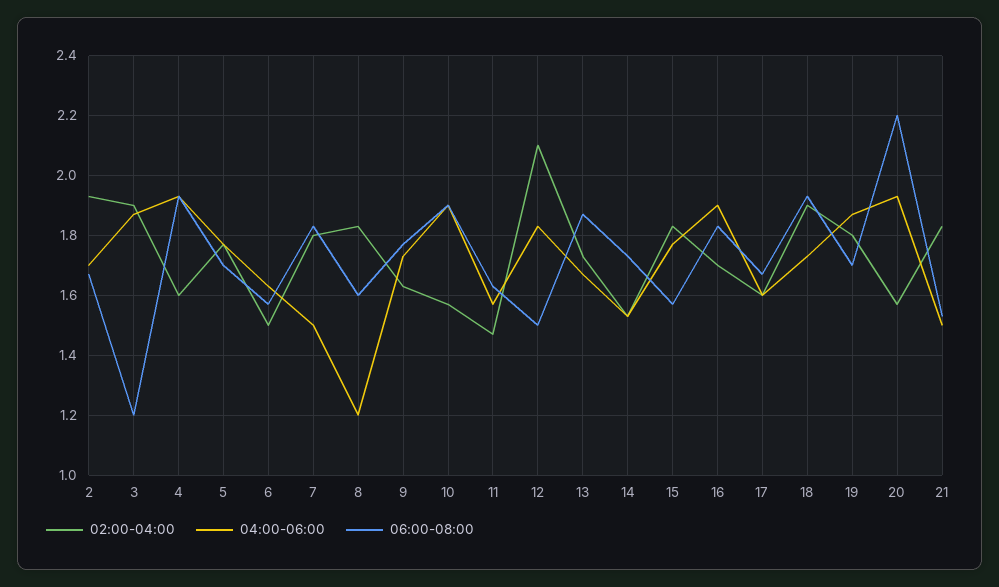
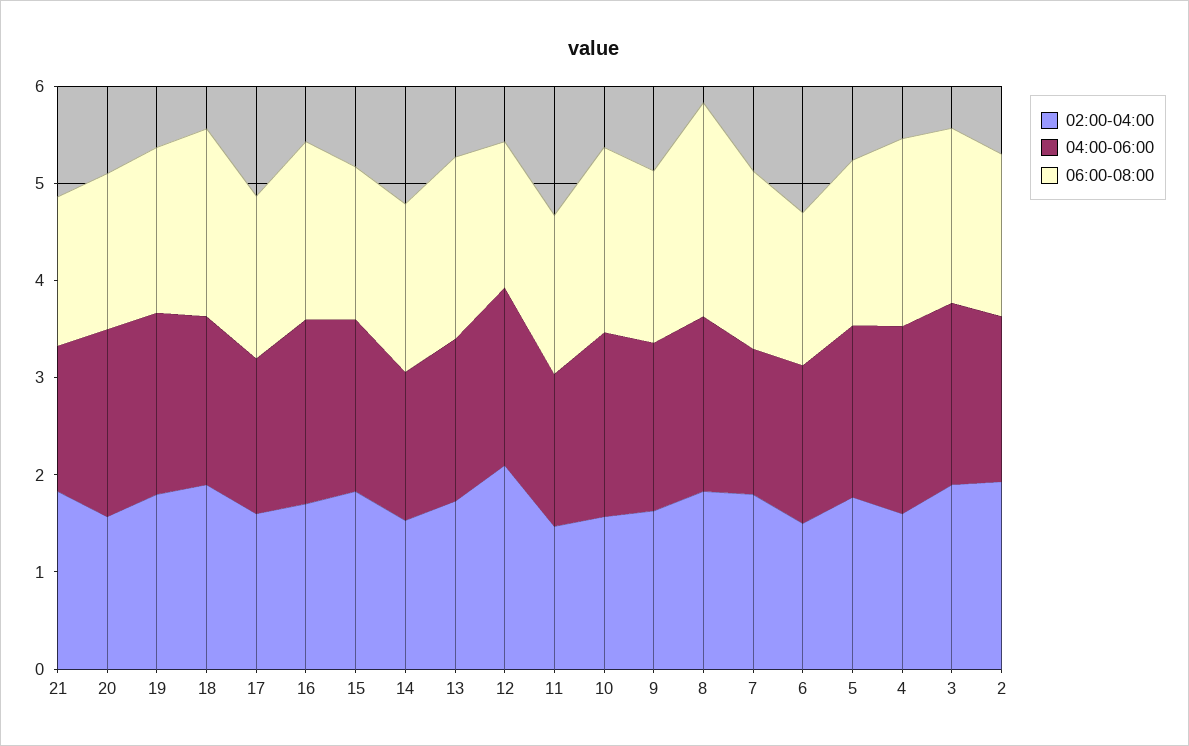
06:00-08:00, 3: 1.2 -> 1.8
04:00-06:00, 8: 1.2 -> 1.8
06:00-08:00, 8: 1.6 -> 2.2
06:00-08:00, 20: 2.2 -> 1.6

